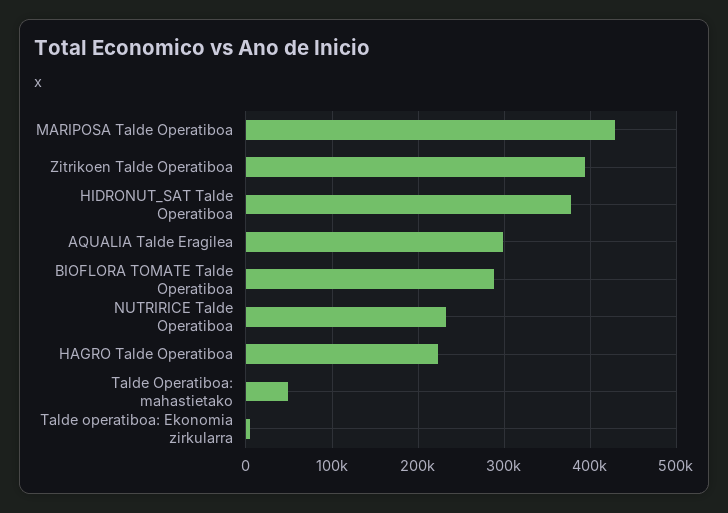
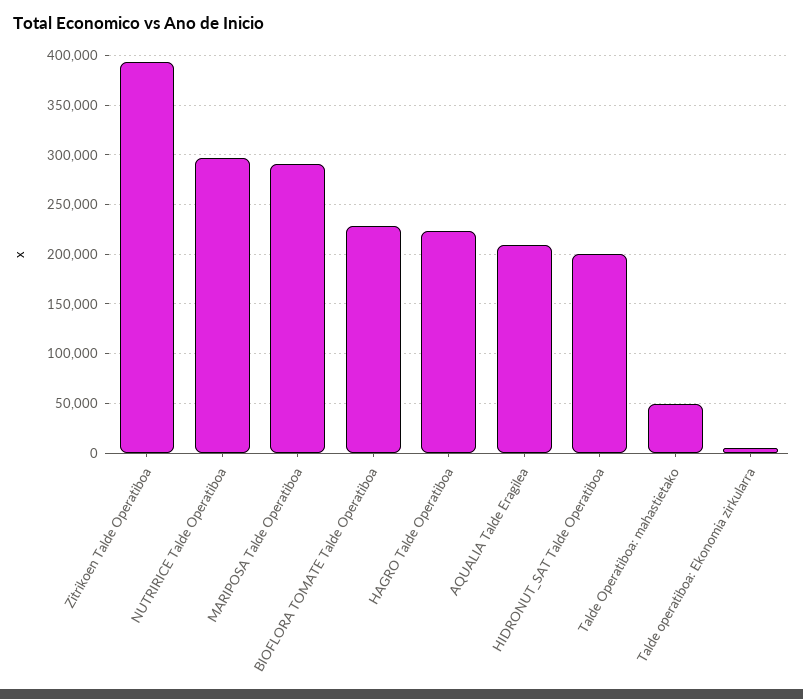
MARIPOSA Talde Operatiboa: 430000 -> 290000
HIDRONUT_SAT Talde Operatiboa: 380000 -> 200000
AQUALIA Talde Eragilea: 300000 -> 210000
BIOFLORA TOMATE Talde Operatiboa: 290000 -> 230000
NUTRIRICE Talde Operatiboa: 230000 -> 300000

